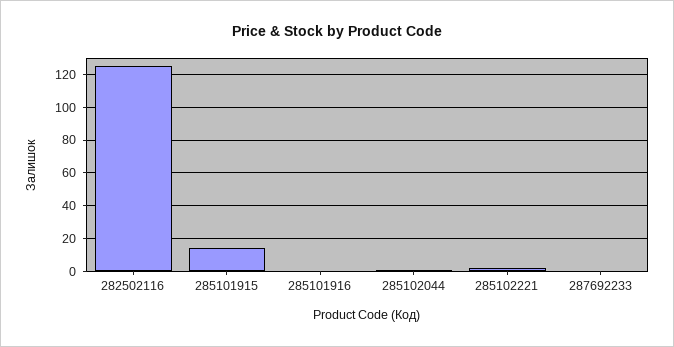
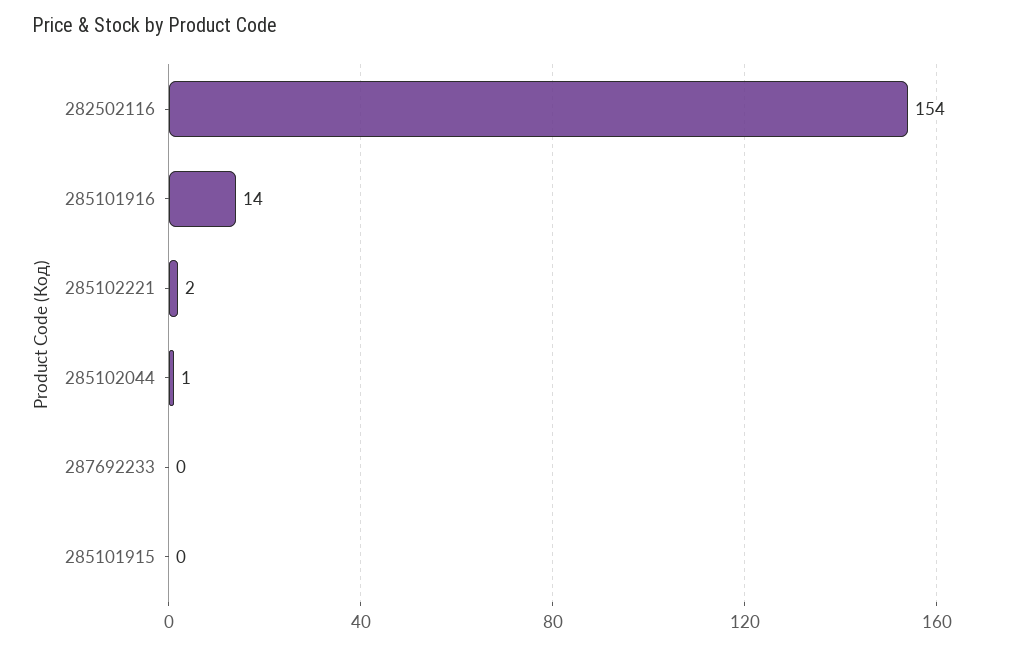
282502116: 125 -> 154
285101915: 15 -> 0
285101916: 0 -> 14

